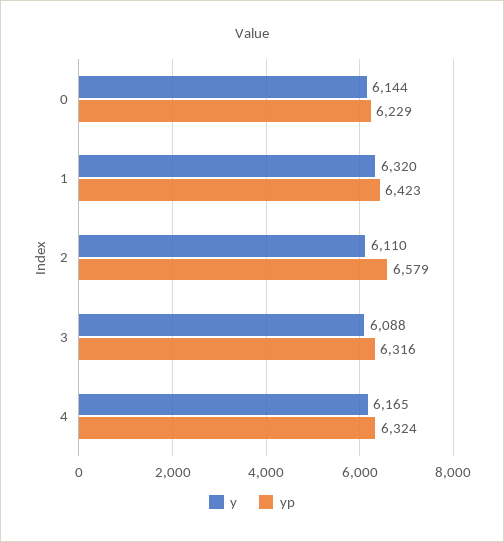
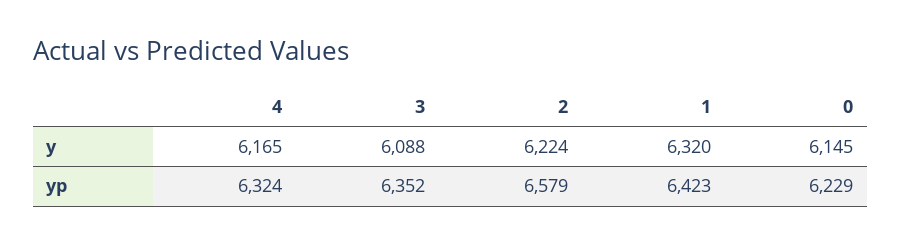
y, 0: 6144 -> 6145
y, 2: 6110 -> 6224
yp, 3: 6316 -> 6352

